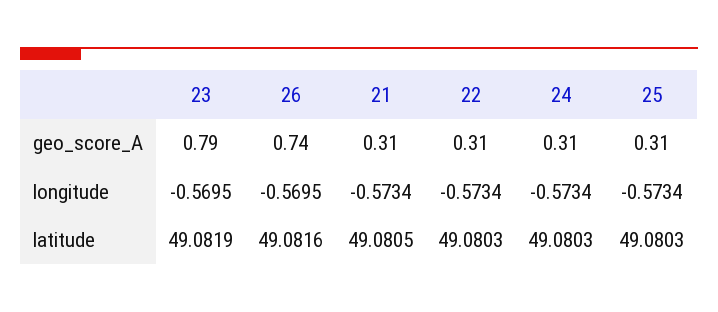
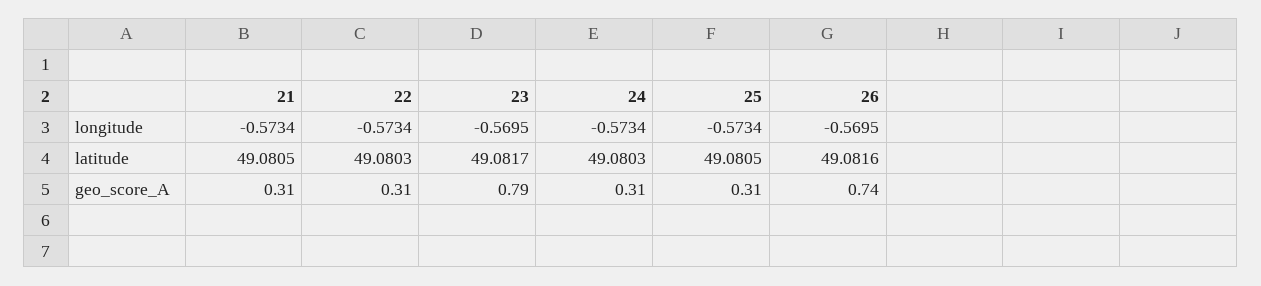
23, latitude: 49.0819 -> 49.0817
25, latitude: 49.0803 -> 49.0805

